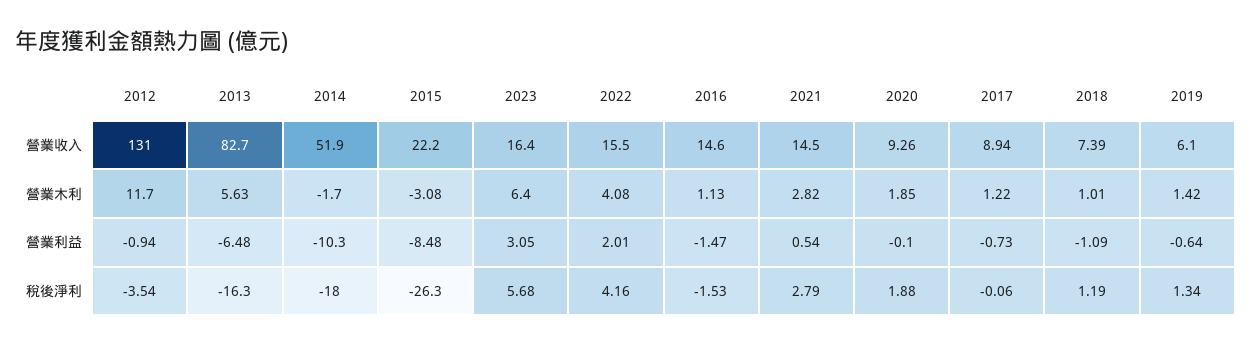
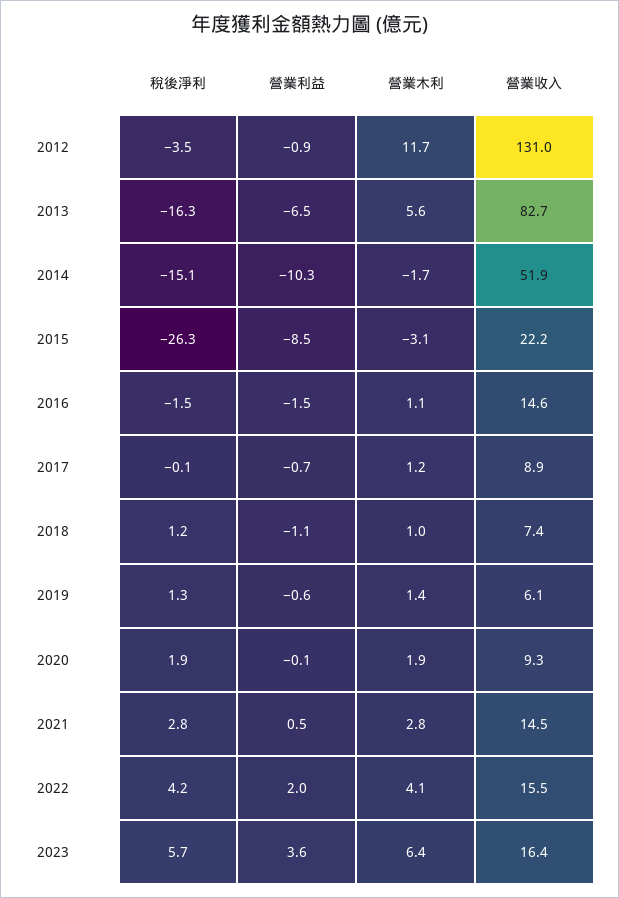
2023, 營業利益: 3.05 -> 3.6
2014, 稅後淨利: -18 -> -15.1

